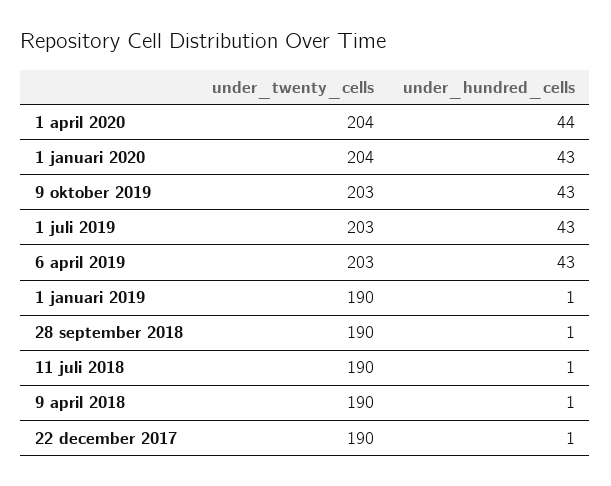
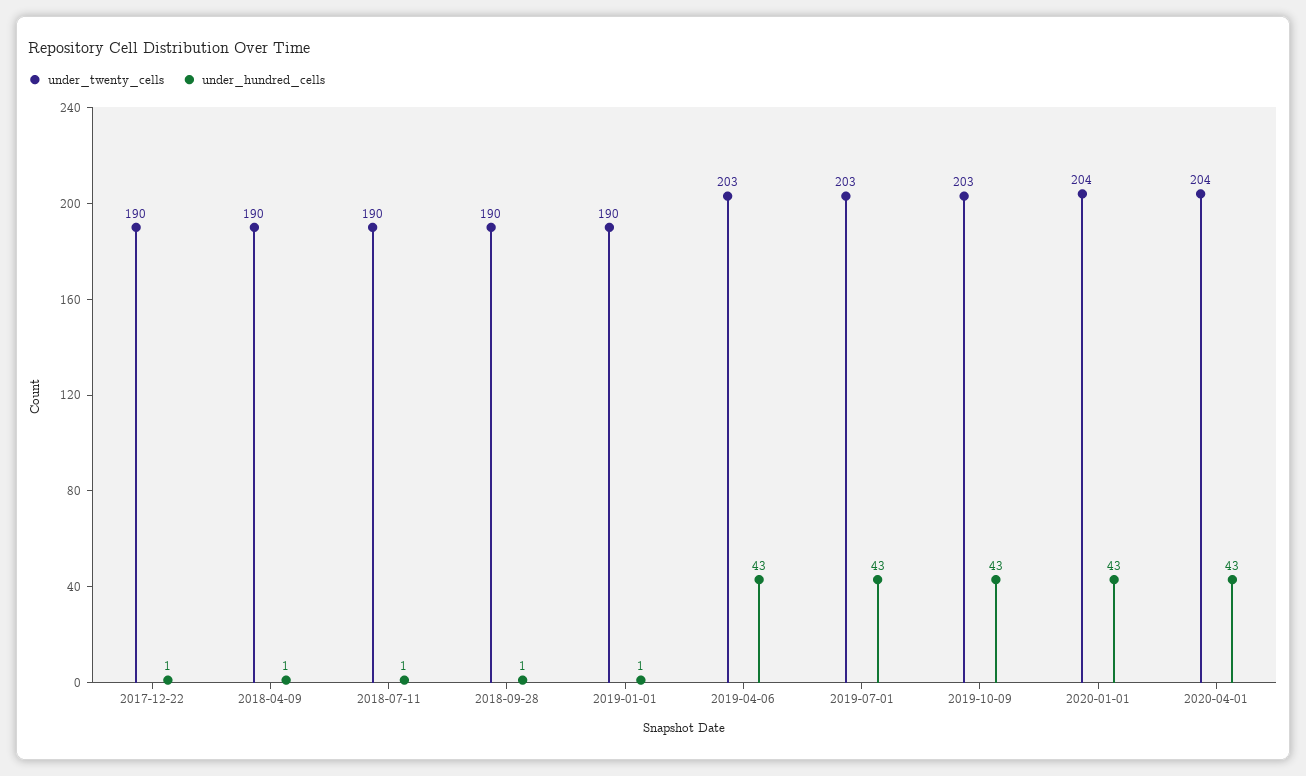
under_hundred_cells, 1 april 2020: 44 -> 43

